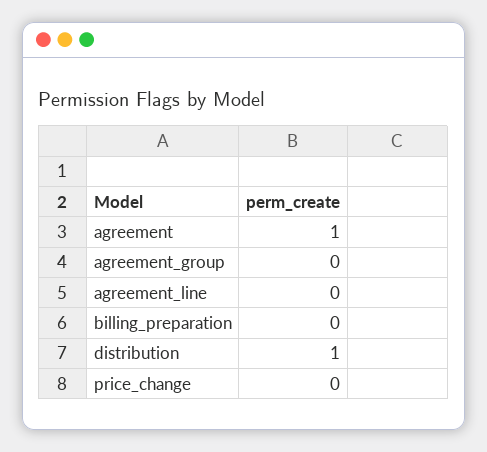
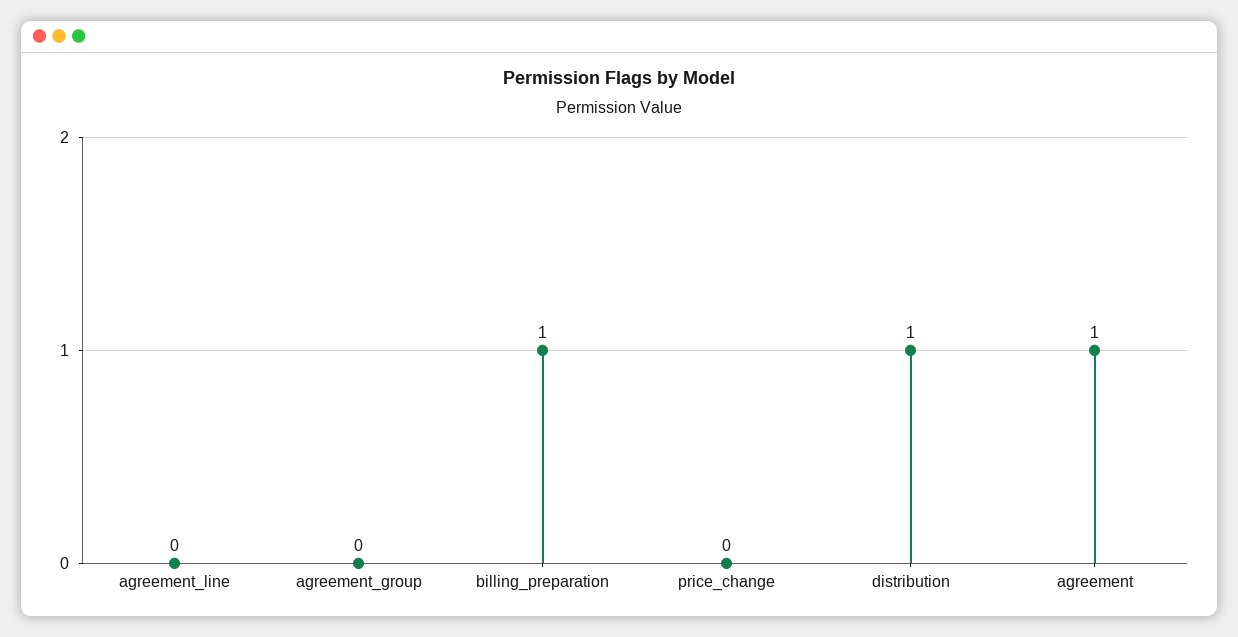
billing_preparation: 0 -> 1

